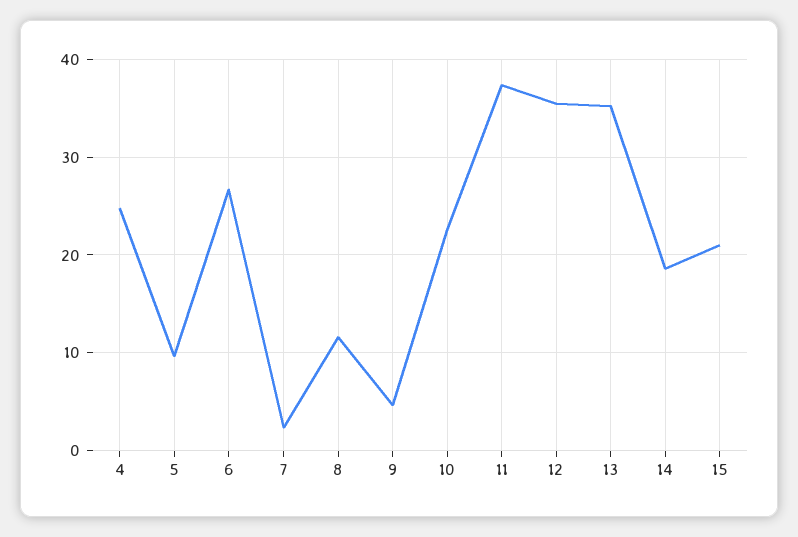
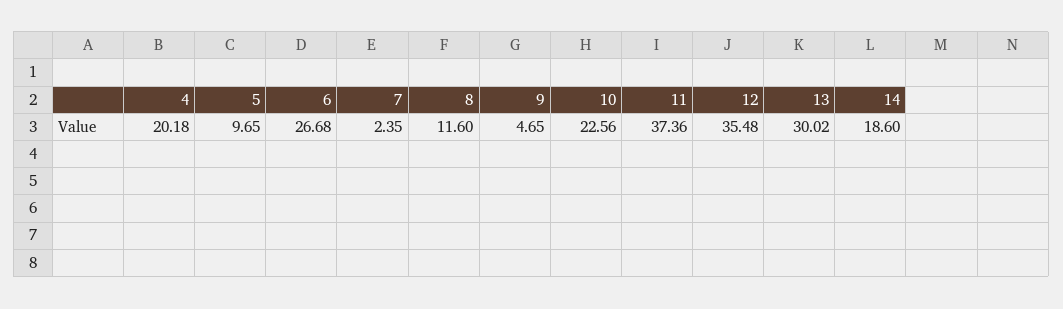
4: 25 -> 20.18
13: 35 -> 30.02
15: 21 -> none

